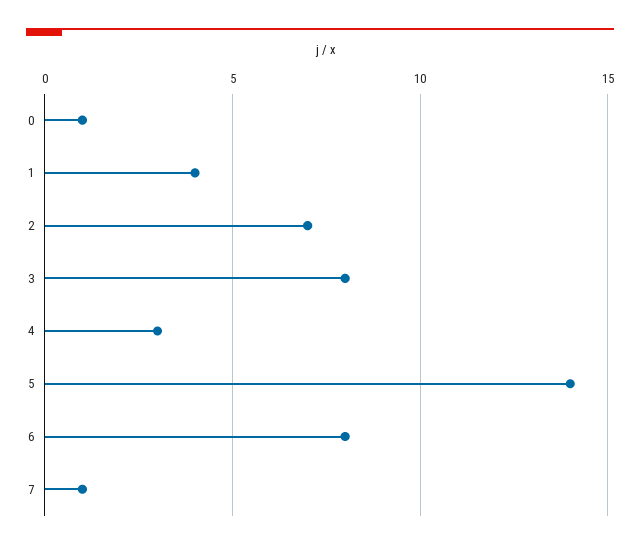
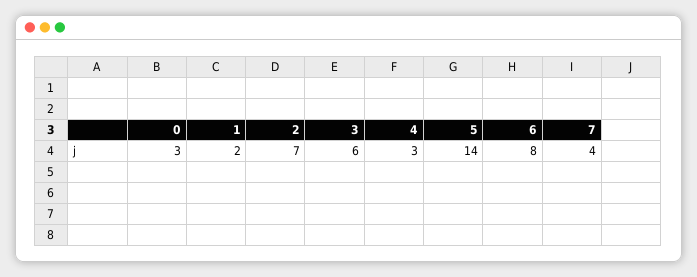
0: 1 -> 3
1: 4 -> 2
3: 8 -> 6
7: 1 -> 4

